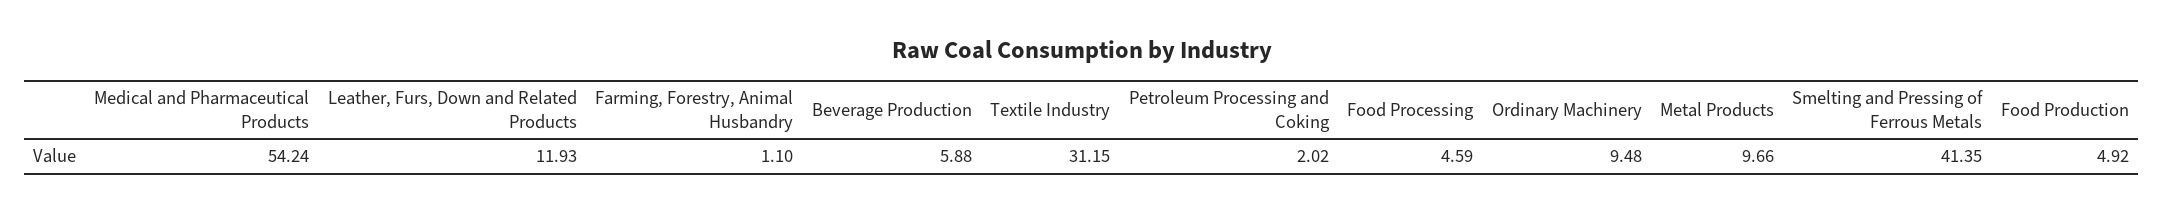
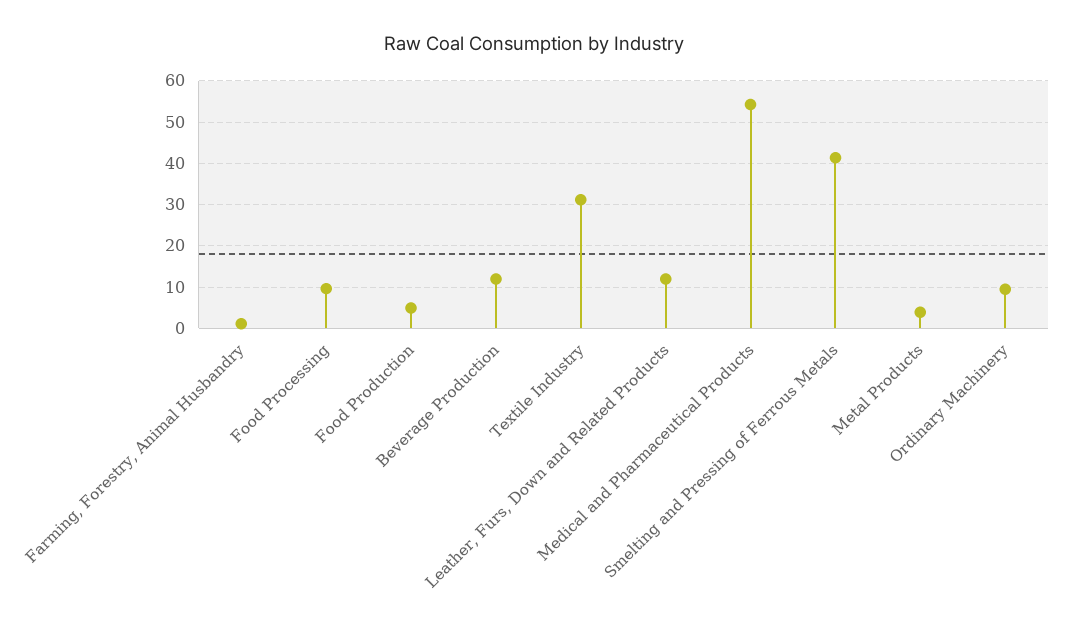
Beverage Production: 5.88 -> 12
Petroleum Processing and Coking: 2.02 -> none
Food Processing: 4.59 -> 10
Metal Products: 9.66 -> 4

